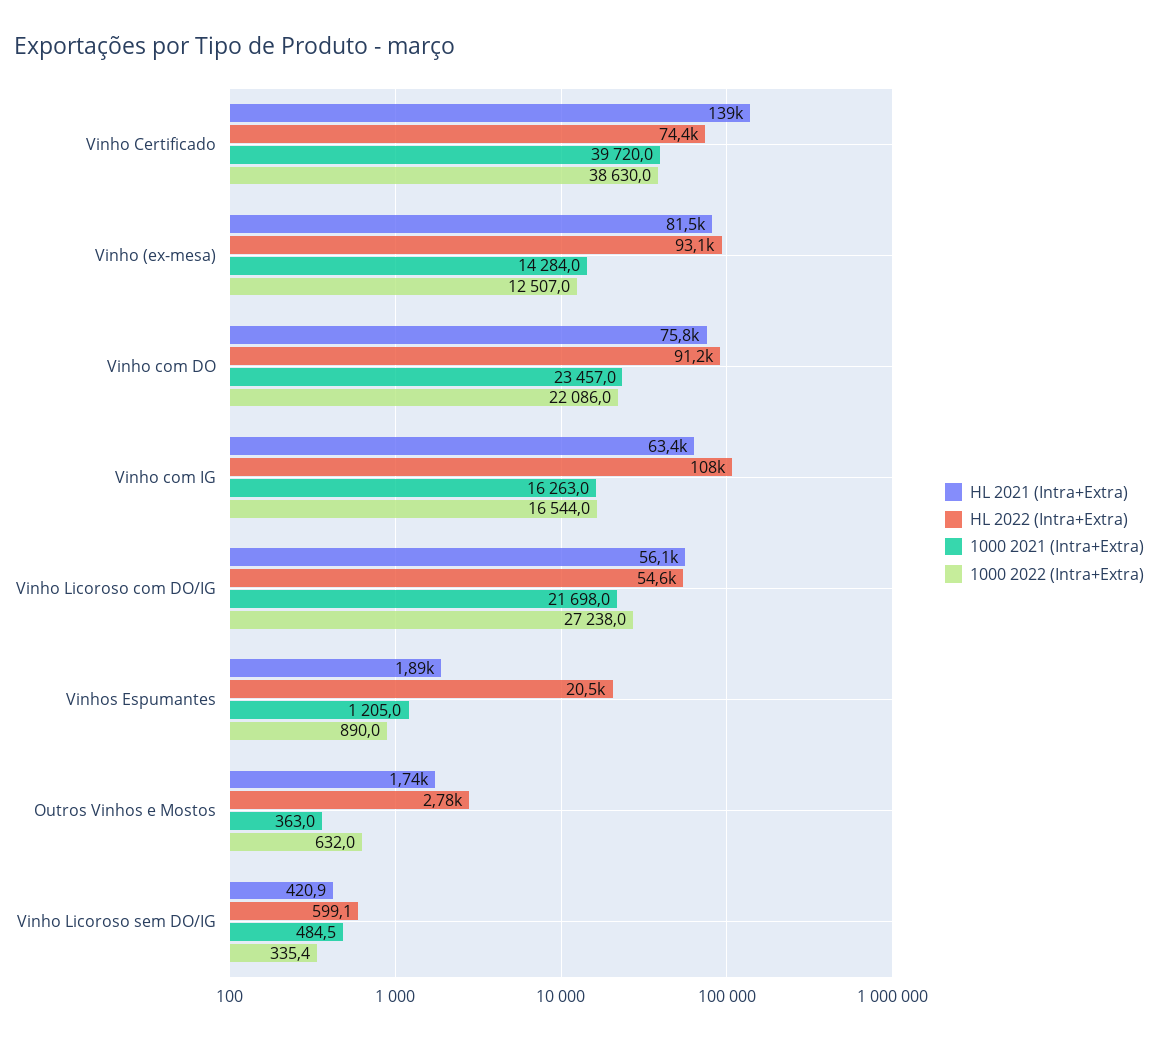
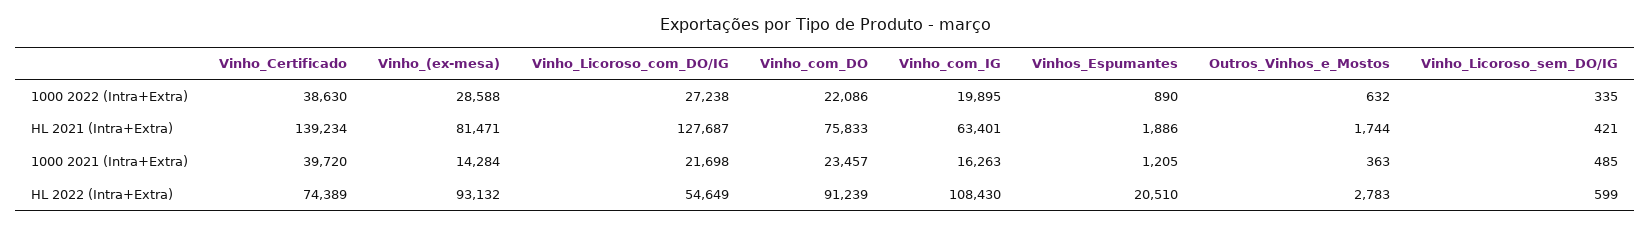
1000 2022 (Intra+Extra), Vinho (ex-mesa): 12507 -> 28588
1000 2022 (Intra+Extra), Vinho com IG: 16544 -> 19895
HL 2021 (Intra+Extra), Vinho Licoroso com DO/IG: 56100 -> 127687

